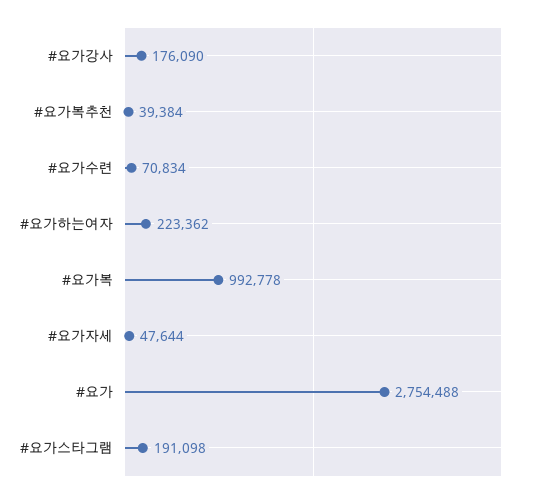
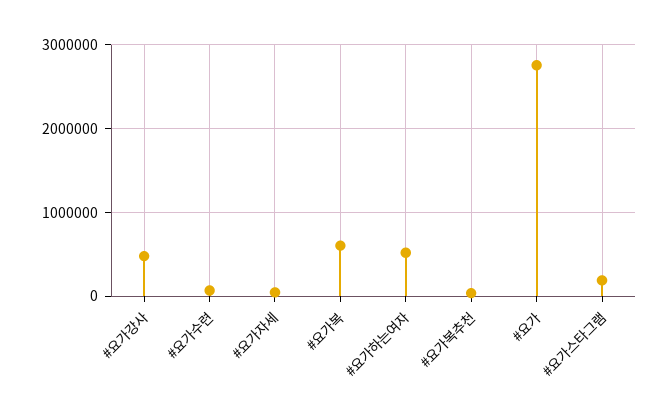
#요가강사: 176090 -> 500000
#요가하는여자: 223362 -> 500000
#요가복: 992778 -> 600000

